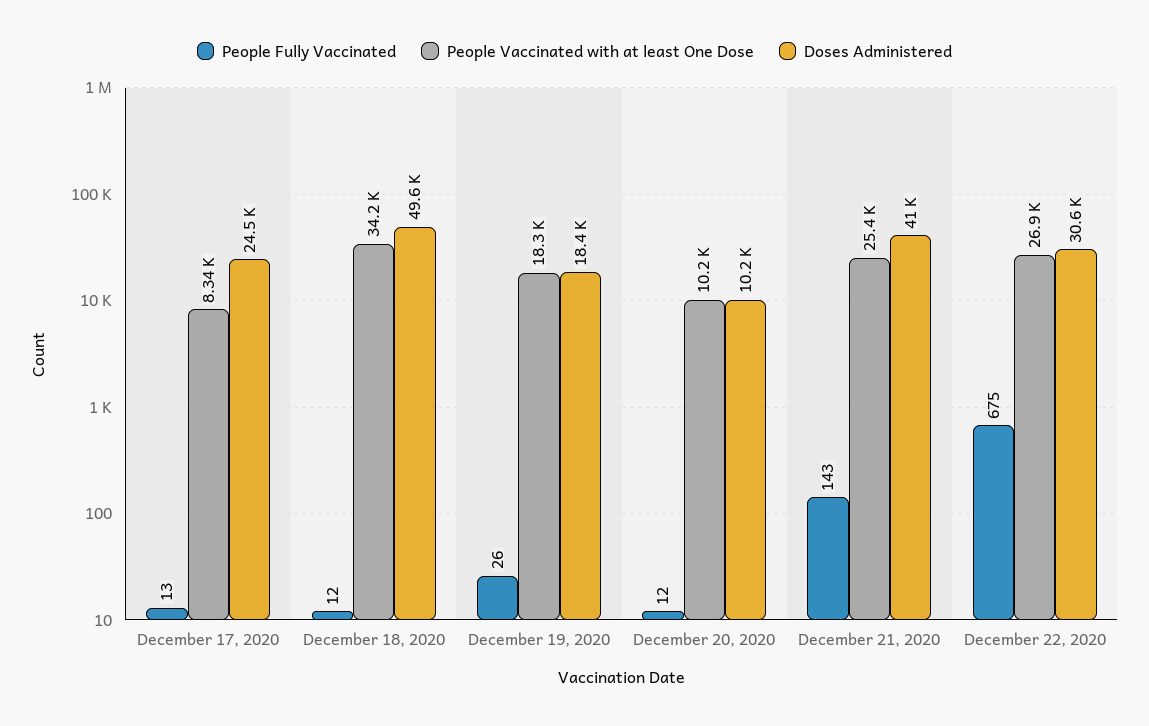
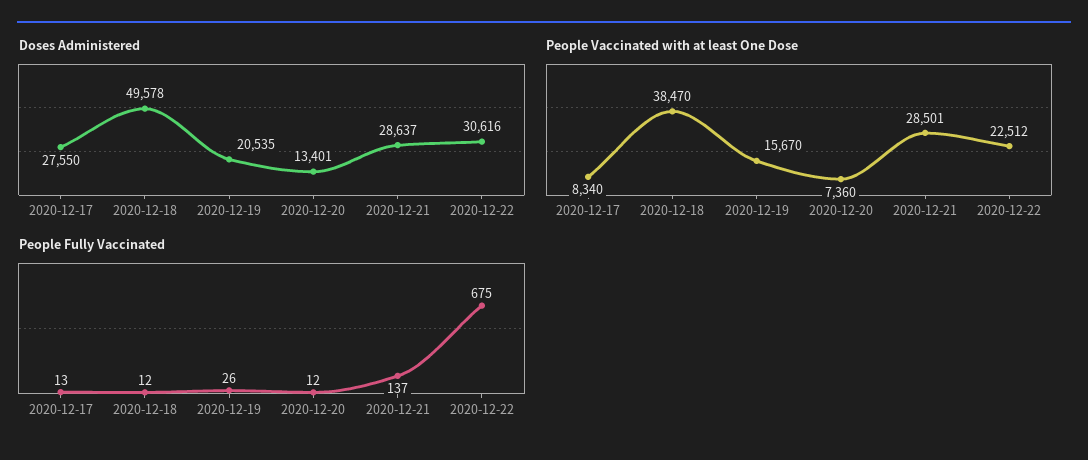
Doses Administered, December 17, 2020: 24500 -> 27550
People Vaccinated with at least One Dose, December 18, 2020: 34200 -> 38470
People Vaccinated with at least One Dose, December 19, 2020: 18300 -> 15670
Doses Administered, December 19, 2020: 18400 -> 20535
People Vaccinated with at least One Dose, December 20, 2020: 10200 -> 7360
Doses Administered, December 20, 2020: 10200 -> 13401
People Fully Vaccinated, December 21, 2020: 143 -> 137
People Vaccinated with at least One Dose, December 21, 2020: 25400 -> 28501
Doses Administered, December 21, 2020: 41000 -> 28637
People Vaccinated with at least One Dose, December 22, 2020: 26900 -> 22512

